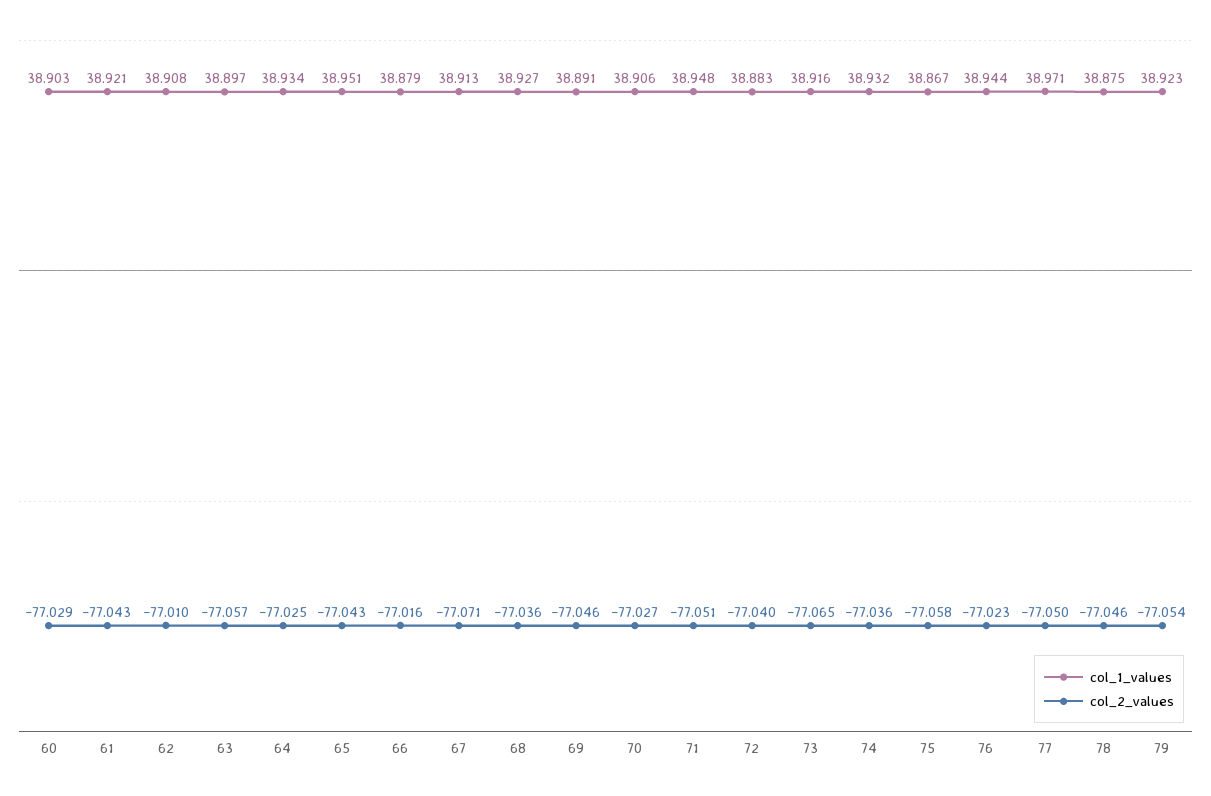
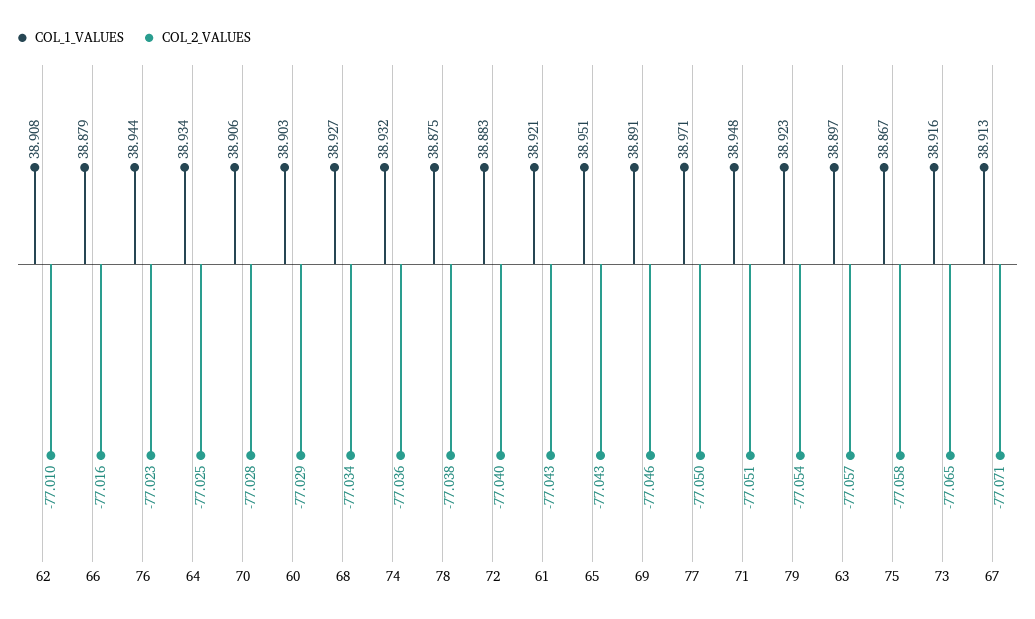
col_2_values, 68: -77.036 -> -77.034
col_2_values, 70: -77.027 -> -77.028
col_2_values, 78: -77.046 -> -77.038

